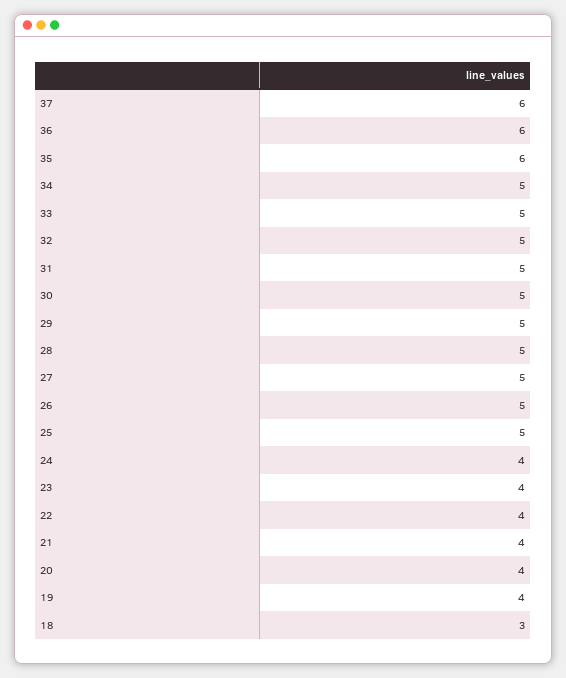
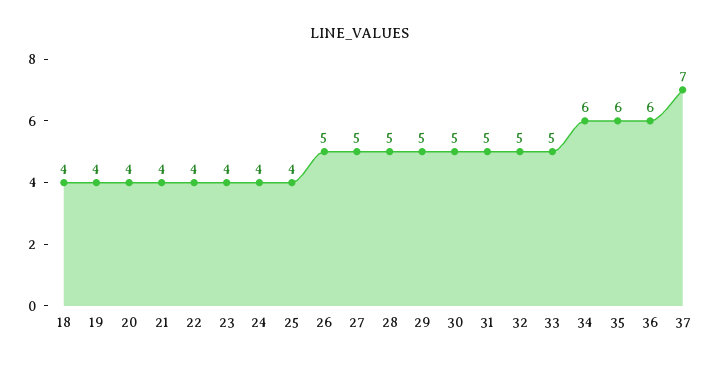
37: 6 -> 7
34: 5 -> 6
25: 5 -> 4
18: 3 -> 4

